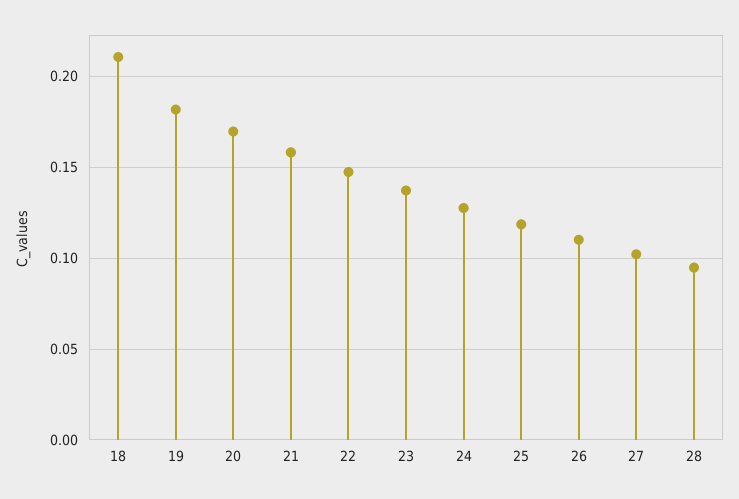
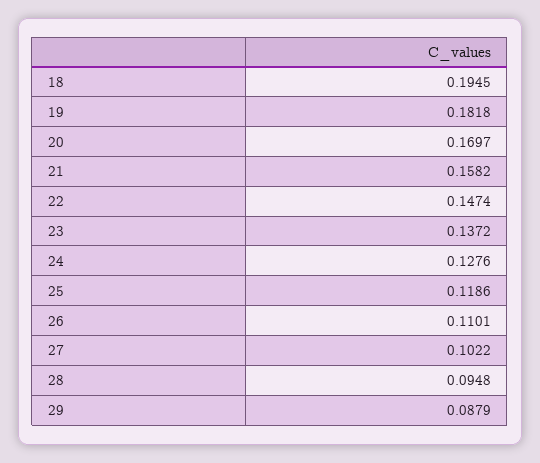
18: 0.21 -> 0.1945
29: none -> 0.0879

